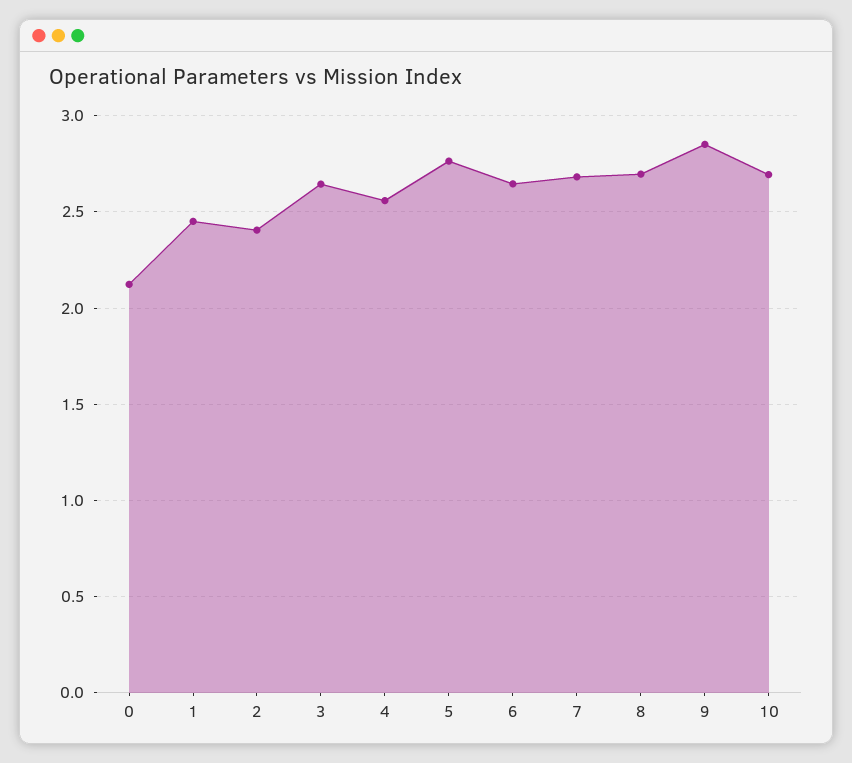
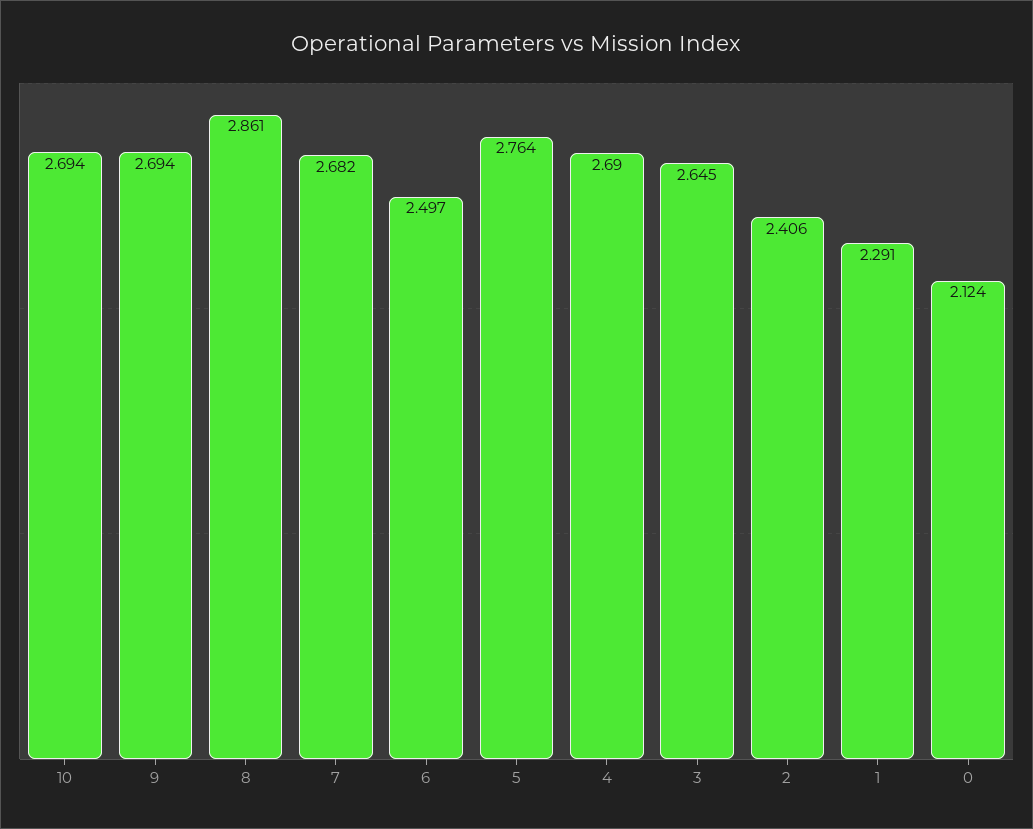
1: 2.45 -> 2.291
4: 2.55 -> 2.69
6: 2.65 -> 2.497
8: 2.7 -> 2.861
9: 2.85 -> 2.694

